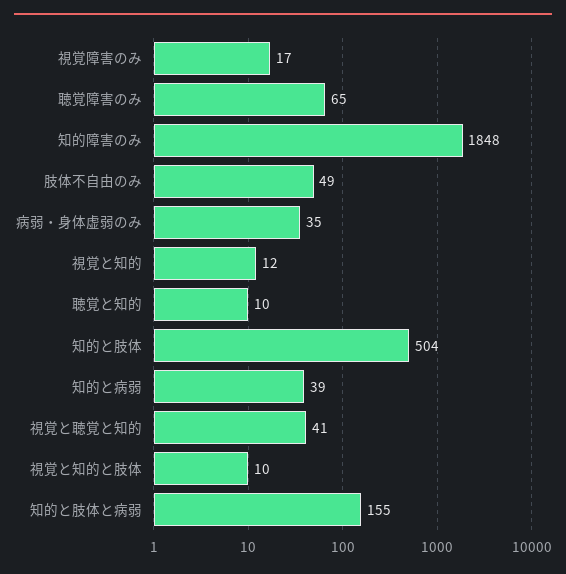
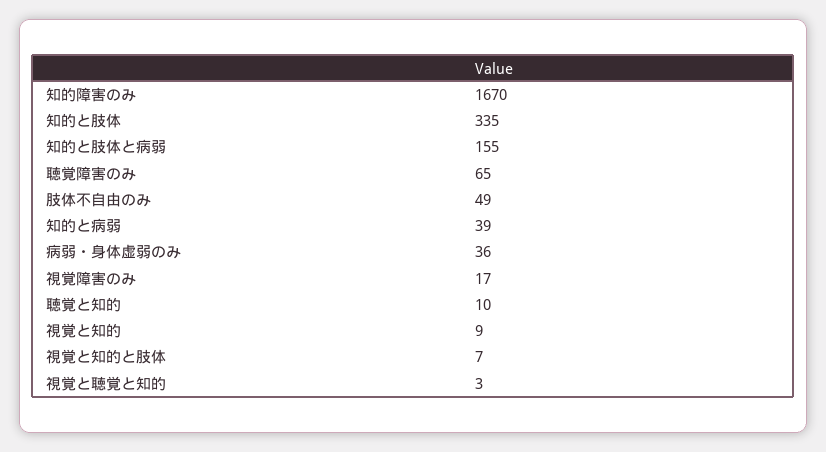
知的障害のみ: 1848 -> 1670
病弱・身体虚弱のみ: 35 -> 36
視覚と知的: 12 -> 9
知的と肢体: 504 -> 335
視覚と聴覚と知的: 41 -> 3
視覚と知的と肢体: 10 -> 7

